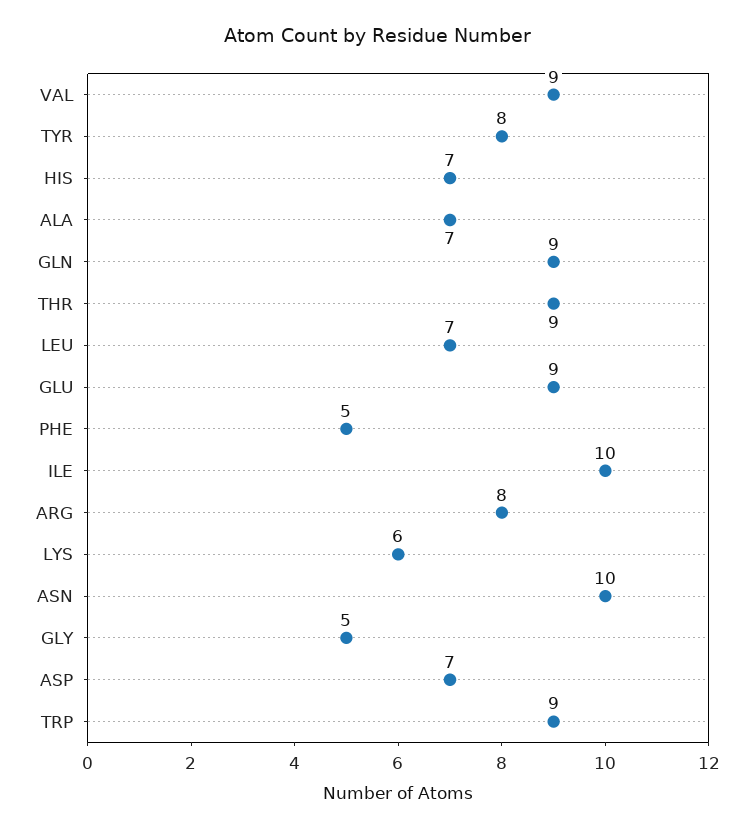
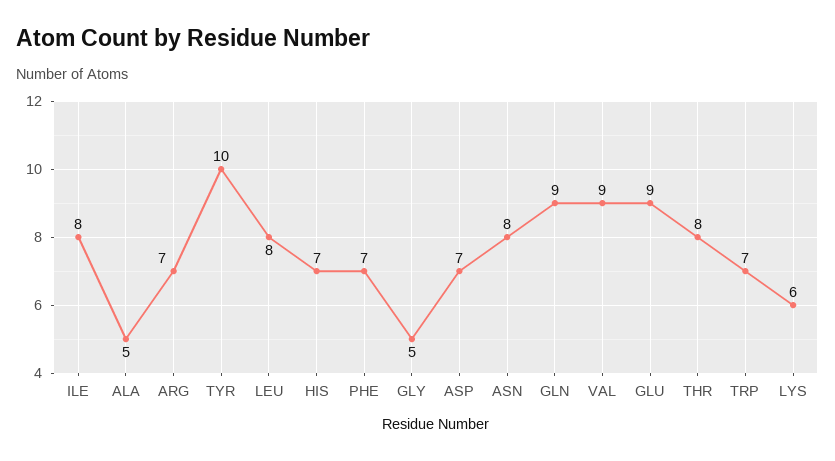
TYR: 8 -> 10
ALA: 7 -> 5
THR: 9 -> 8
LEU: 7 -> 8
PHE: 5 -> 7
ILE: 10 -> 8
ARG: 8 -> 7
ASN: 10 -> 8
TRP: 9 -> 7

